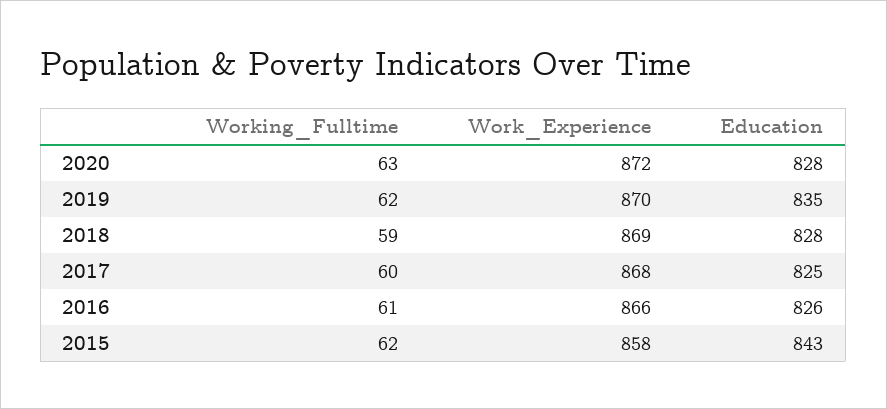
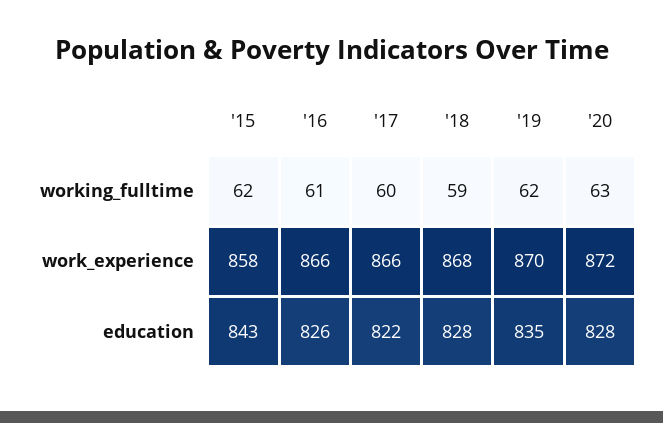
Work_Experience, 2018: 869 -> 868
Work_Experience, 2017: 868 -> 866
Education, 2017: 825 -> 822

